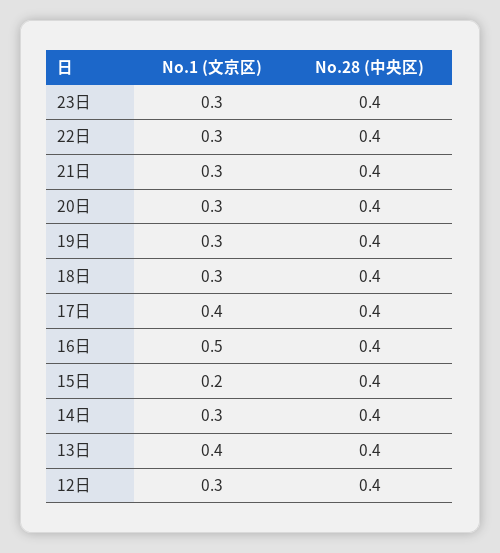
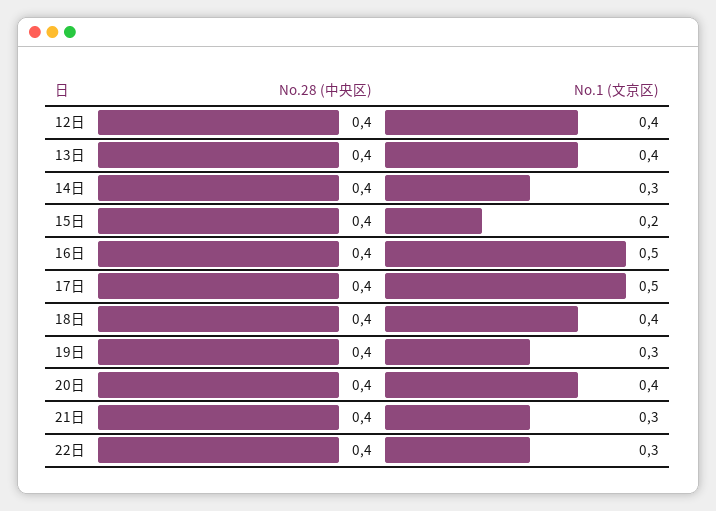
No.1 (文京区), 23日: 0.3 -> none
No.28 (中央区), 23日: 0.4 -> none
No.1 (文京区), 20日: 0.3 -> 0.4
No.1 (文京区), 18日: 0.3 -> 0.4
No.1 (文京区), 17日: 0.4 -> 0.5
No.1 (文京区), 12日: 0.3 -> 0.4

